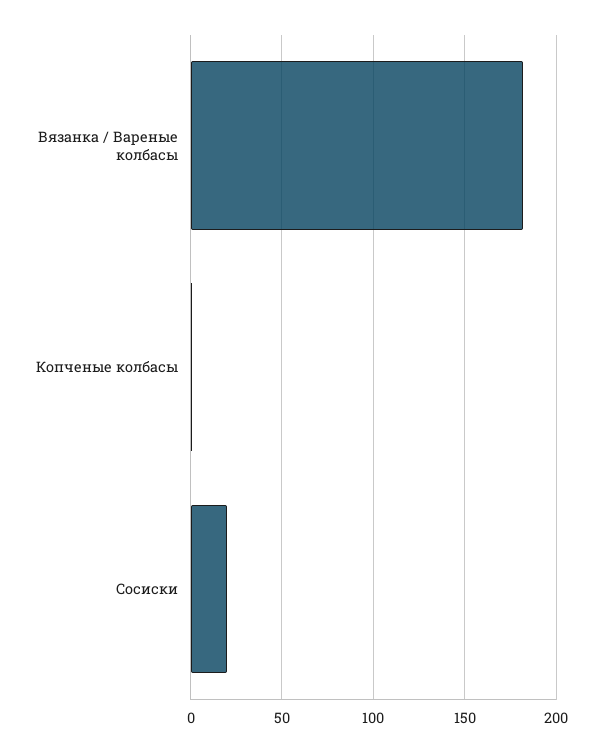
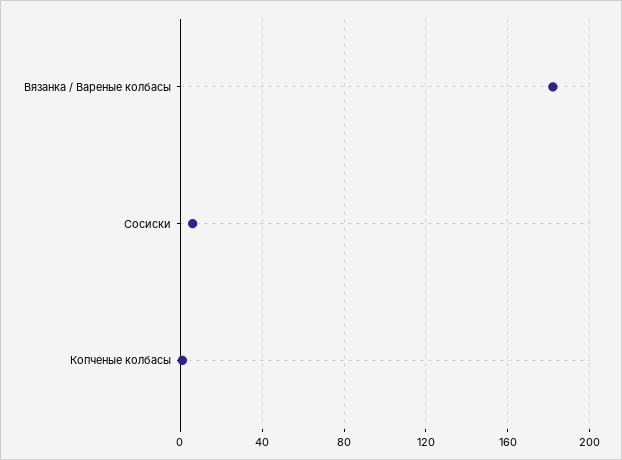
Сосиски: 20 -> 5

